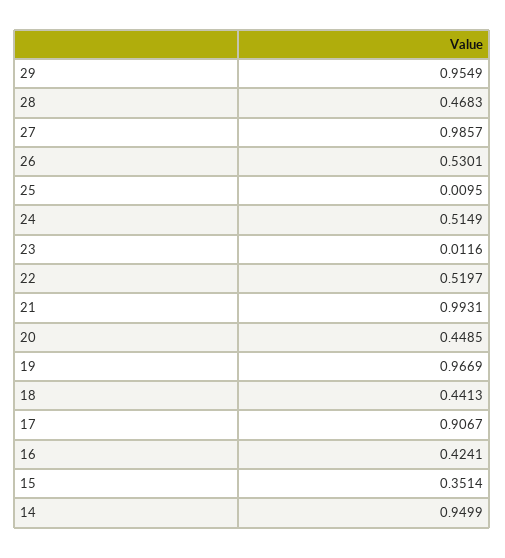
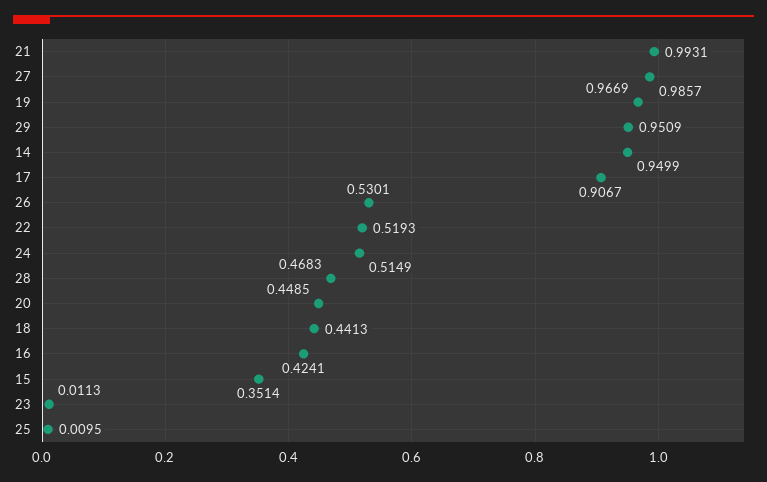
29: 0.9549 -> 0.9509
23: 0.0116 -> 0.0113
22: 0.5197 -> 0.5193

